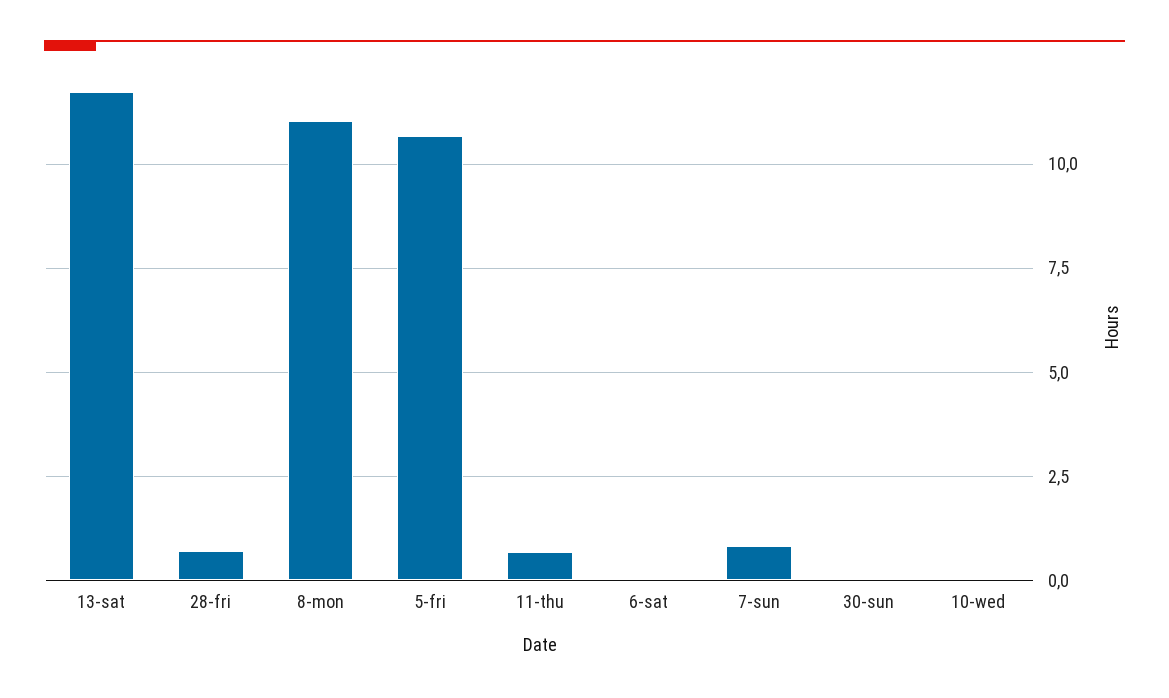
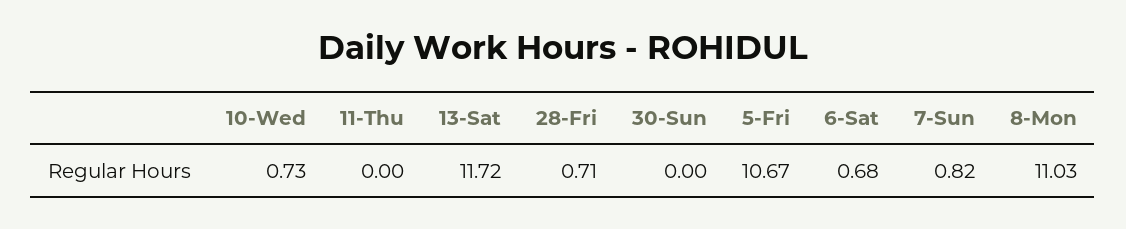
11-thu: 0.75 -> 0
6-sat: 0 -> 0.68
10-wed: 0 -> 0.73

